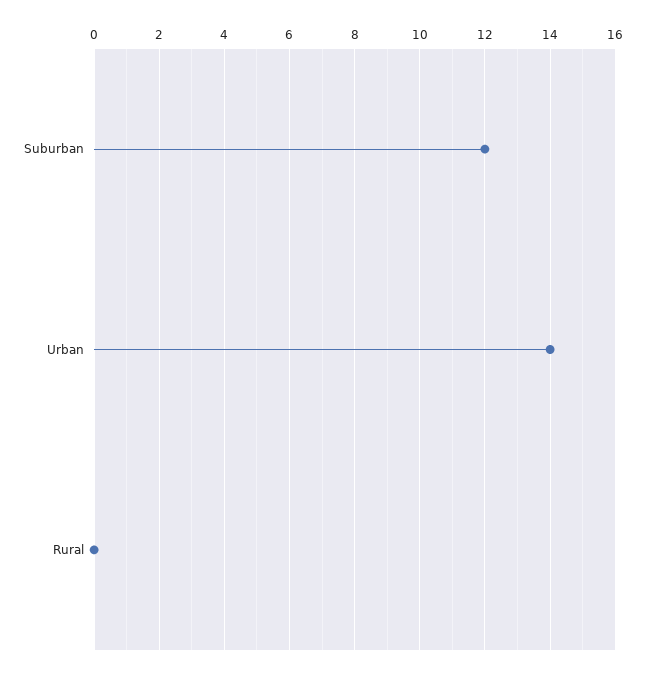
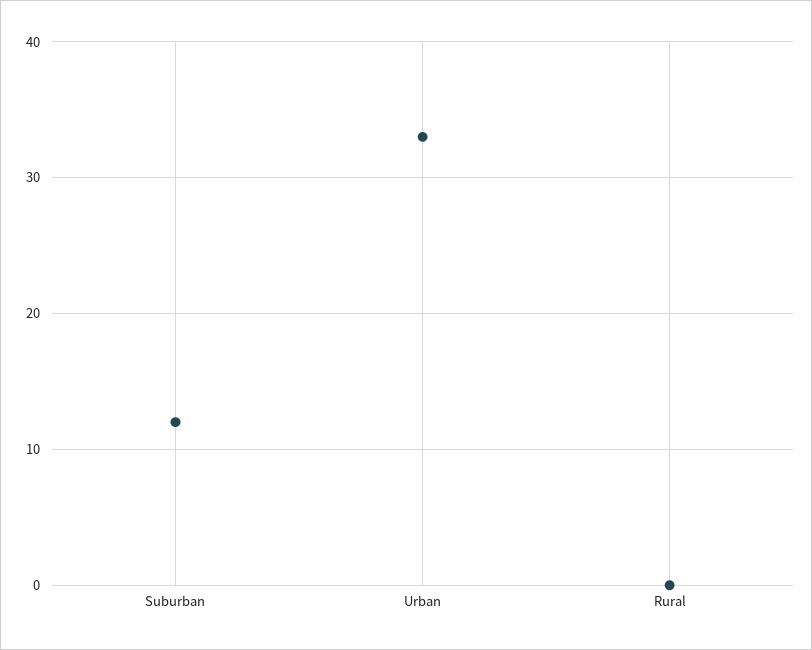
Urban: 14 -> 33

